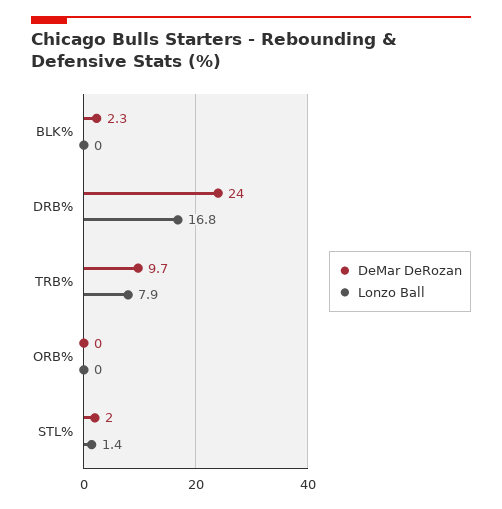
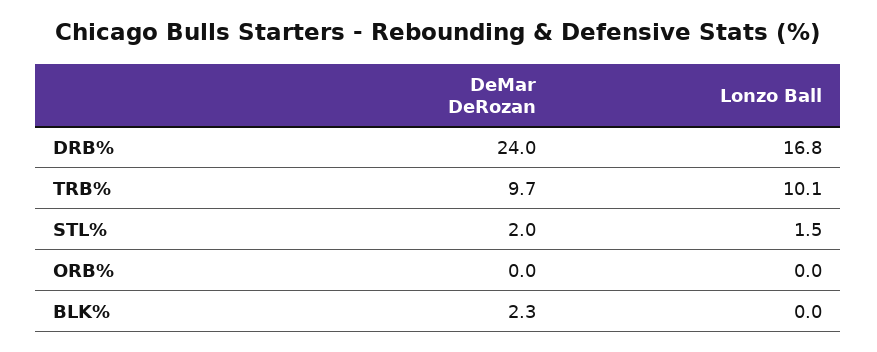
Lonzo Ball, TRB%: 7.9 -> 10.1
Lonzo Ball, STL%: 1.4 -> 1.5

